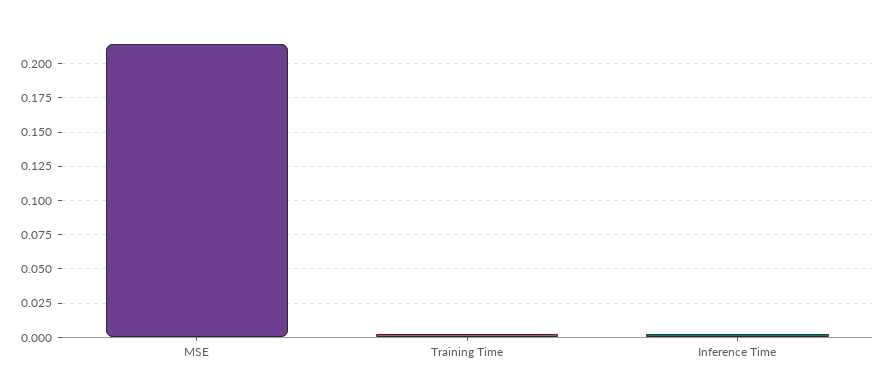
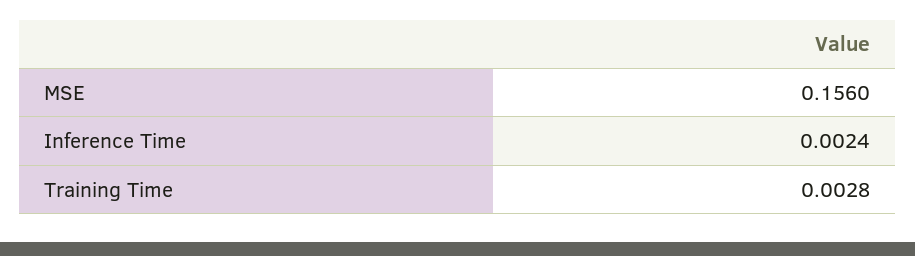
MSE: 0.215 -> 0.156

